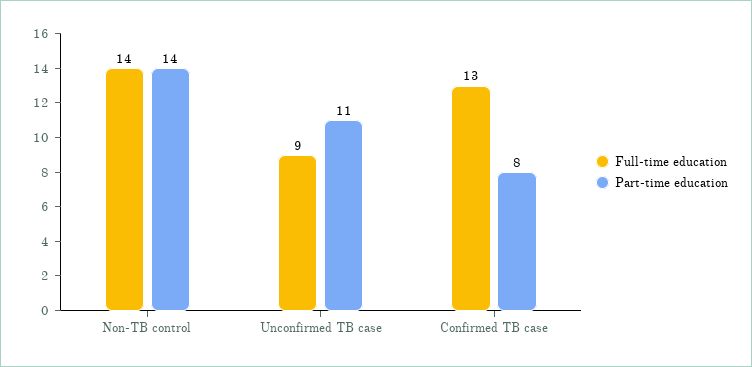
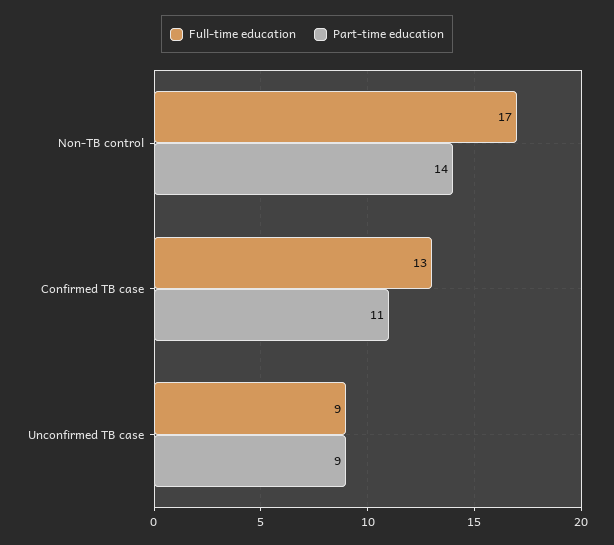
Full-time education, Non-TB control: 14 -> 17
Part-time education, Unconfirmed TB case: 11 -> 9
Part-time education, Confirmed TB case: 8 -> 11

